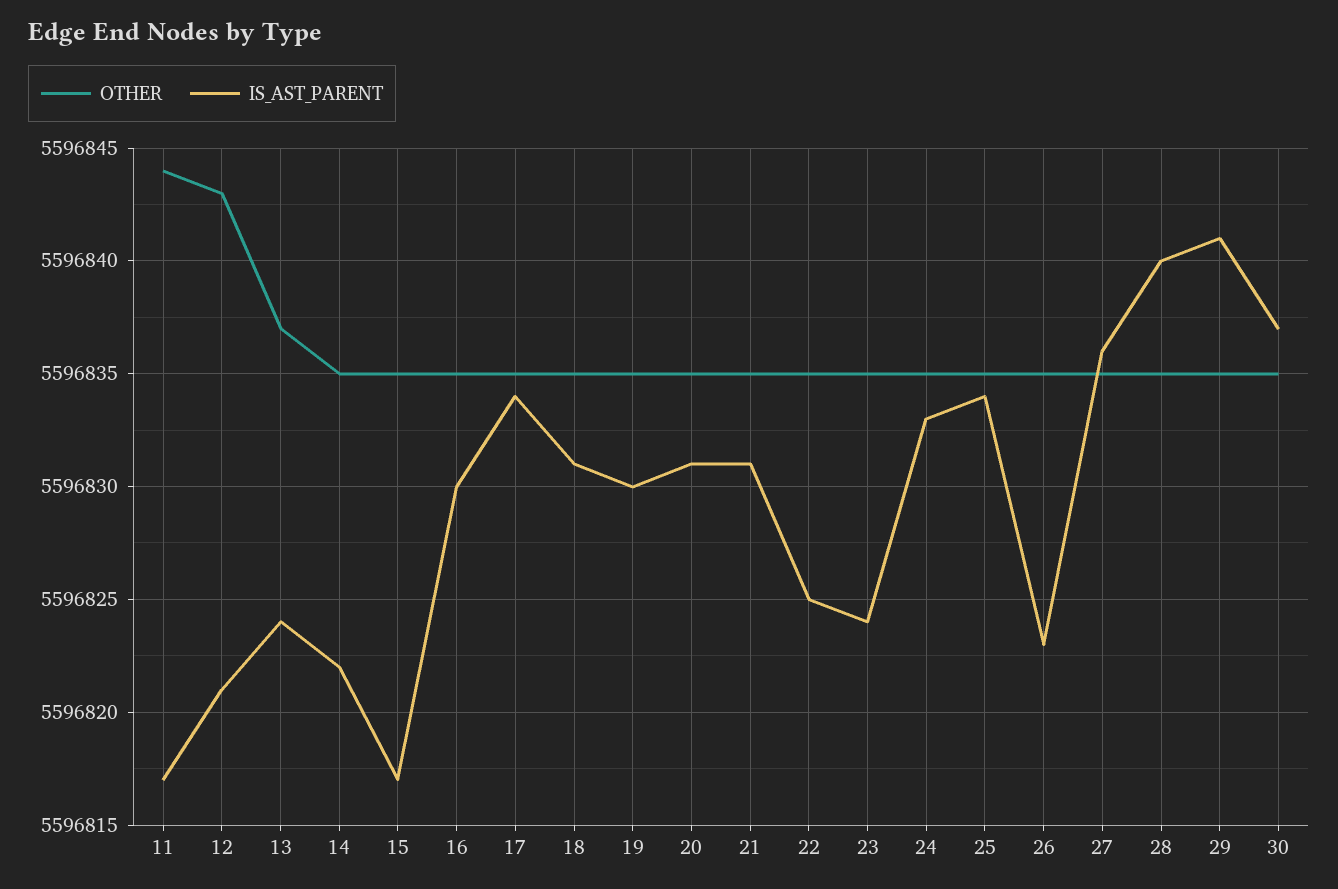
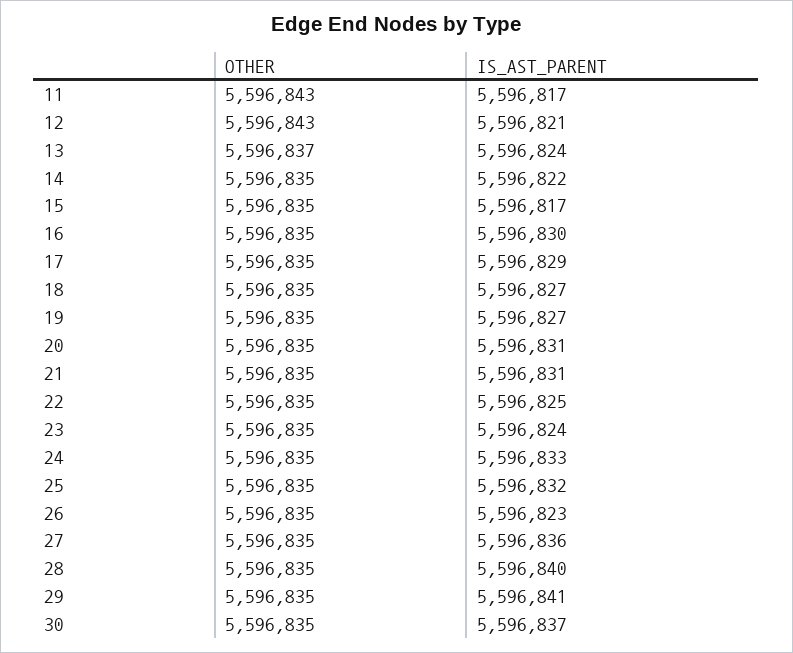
OTHER, 11: 5596844 -> 5596843
IS_AST_PARENT, 17: 5596834 -> 5596829
IS_AST_PARENT, 18: 5596831 -> 5596827
IS_AST_PARENT, 19: 5596830 -> 5596827
IS_AST_PARENT, 25: 5596834 -> 5596832

